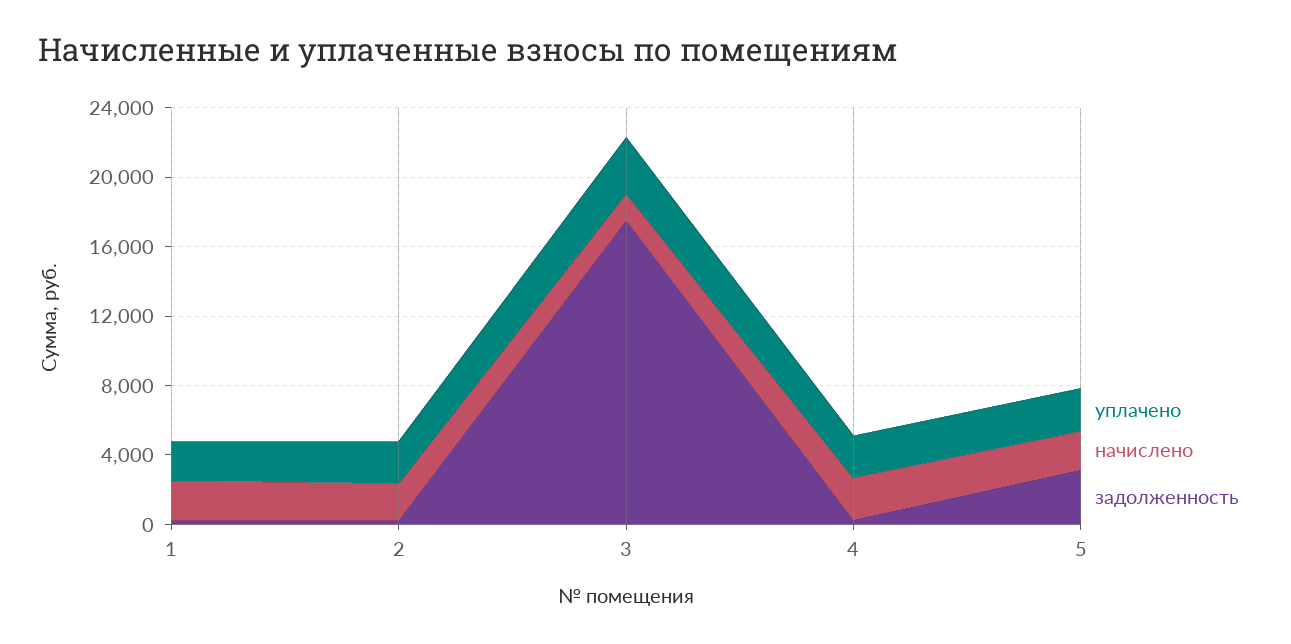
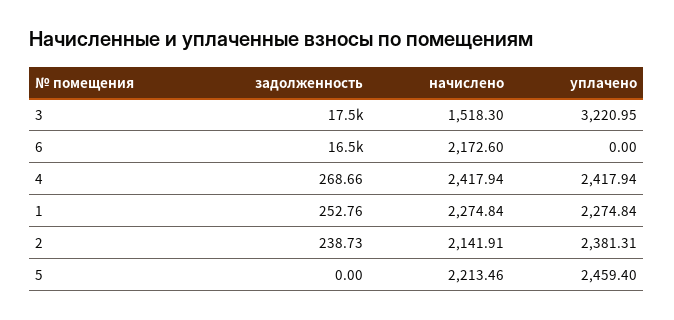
задолженность, 5: 3000 -> 0
задолженность, 6: none -> 16500
начислено, 6: none -> 2172.6
уплачено, 6: none -> 0

